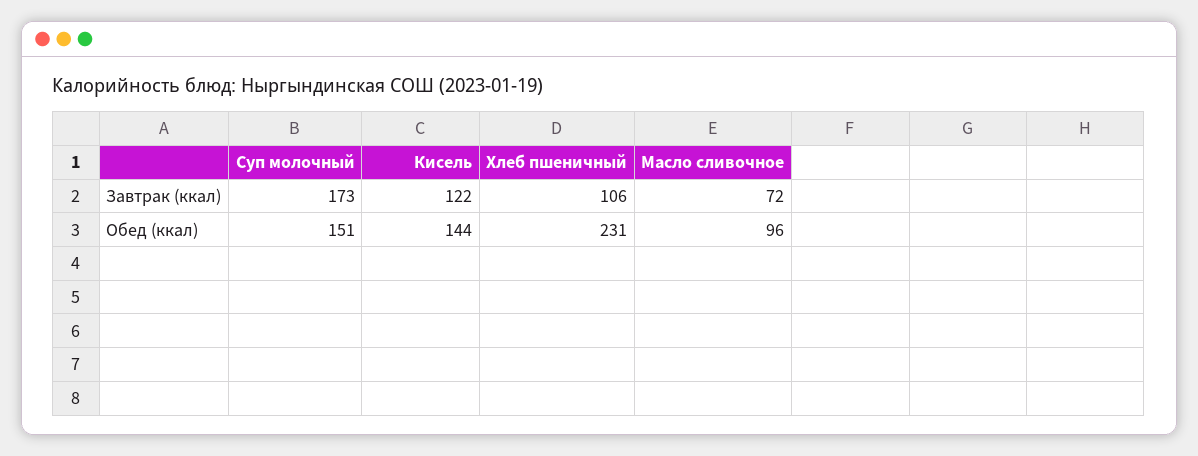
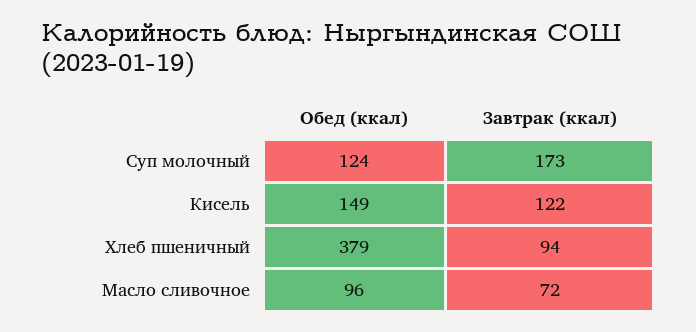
Хлеб пшеничный, Завтрак (ккал): 106 -> 94
Суп молочный, Обед (ккал): 151 -> 124
Кисель, Обед (ккал): 144 -> 149
Хлеб пшеничный, Обед (ккал): 231 -> 379

